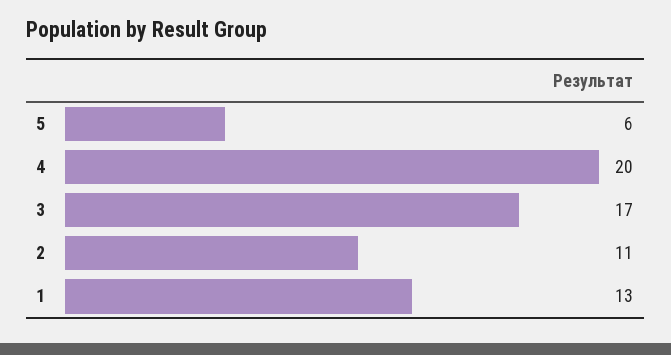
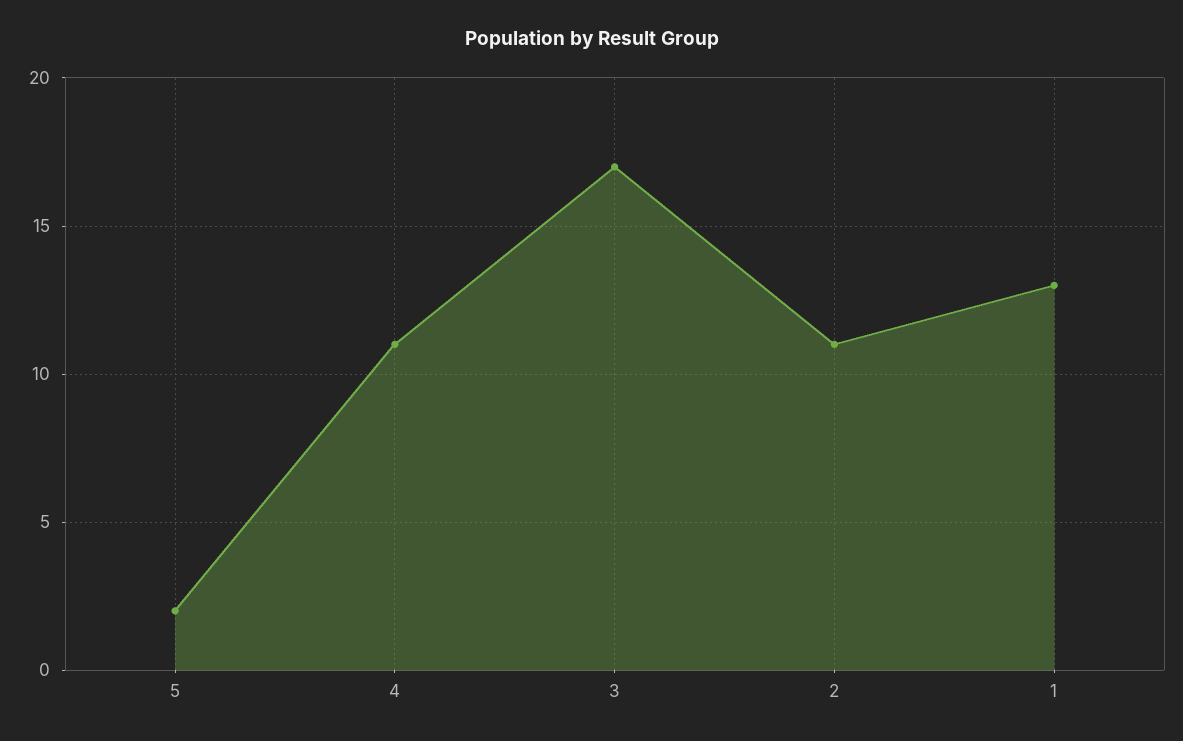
5: 6 -> 2
4: 20 -> 11

